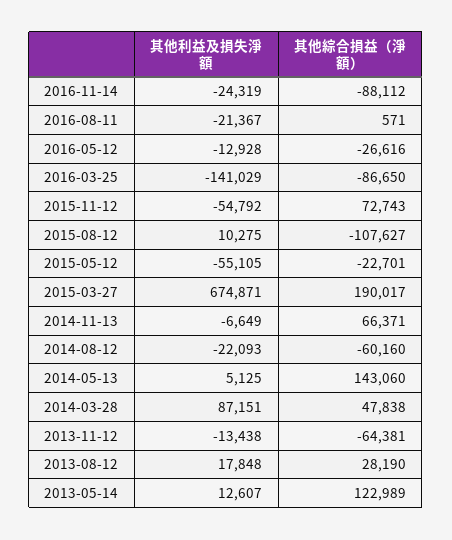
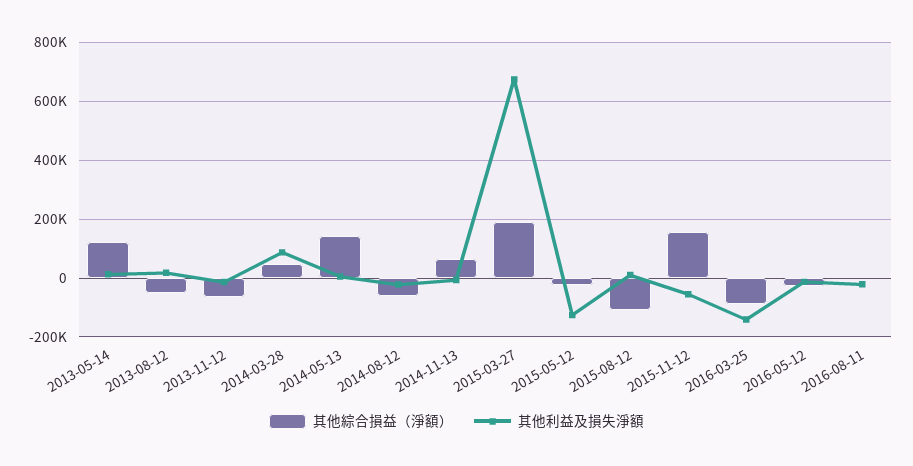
其他利益及損失淨額, 2016-11-14: -24319 -> none
其他綜合損益（淨額）, 2016-11-14: -88112 -> none
其他綜合損益（淨額）, 2015-11-12: 72743 -> 150000
其他利益及損失淨額, 2015-05-12: -55105 -> -125000
其他綜合損益（淨額）, 2013-08-12: 28190 -> -50000

